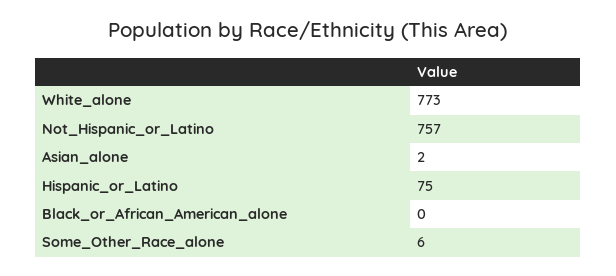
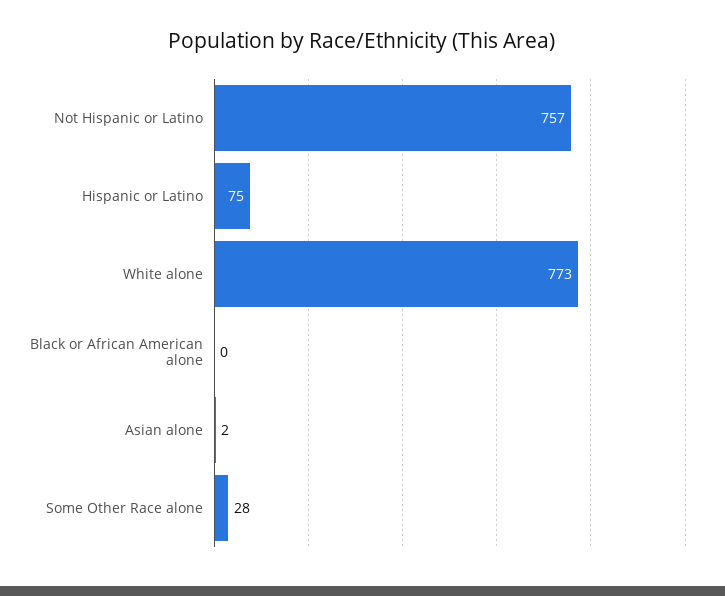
Some_Other_Race_alone: 6 -> 28

